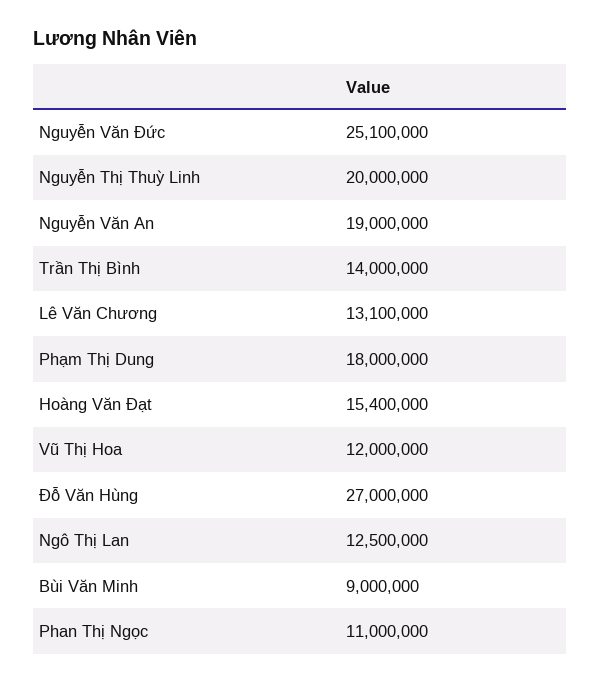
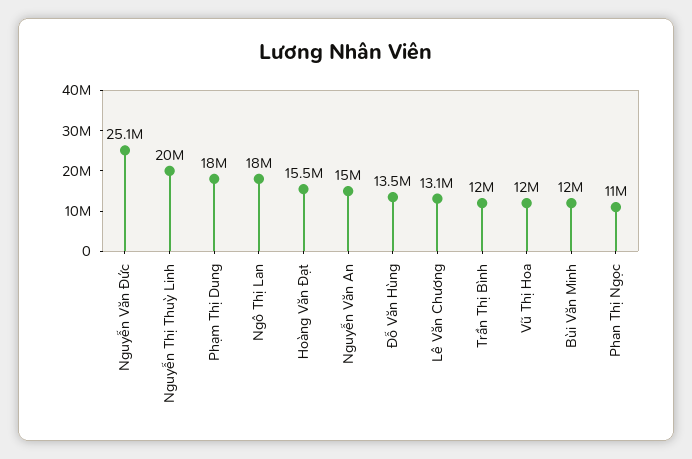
Nguyễn Văn An: 19000000 -> 15000000
Trần Thị Bình: 14000000 -> 12000000
Hoàng Văn Đạt: 15400000 -> 15500000
Đỗ Văn Hùng: 27000000 -> 13500000
Ngô Thị Lan: 12500000 -> 18000000
Bùi Văn Minh: 9000000 -> 12000000

